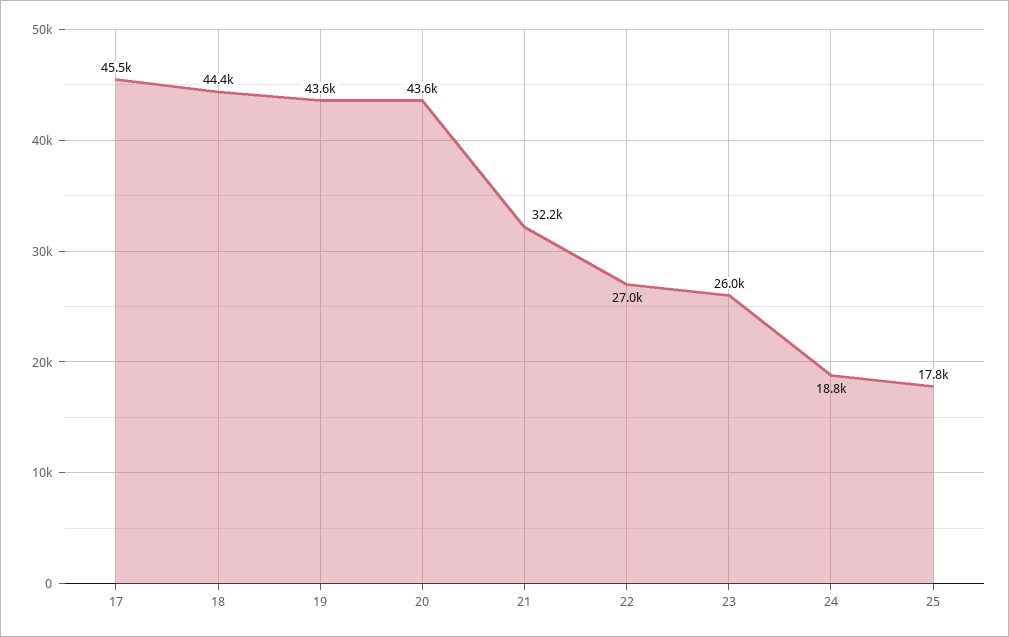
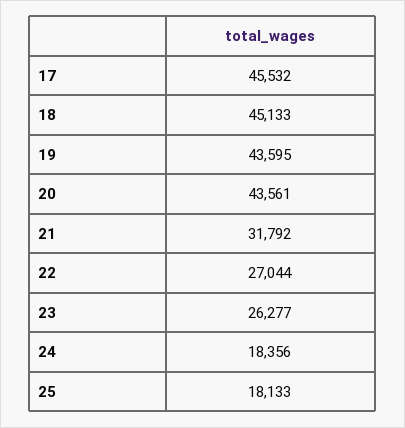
18: 44400 -> 45133
21: 32200 -> 31792
23: 26000 -> 26277
24: 18800 -> 18356
25: 17800 -> 18133

